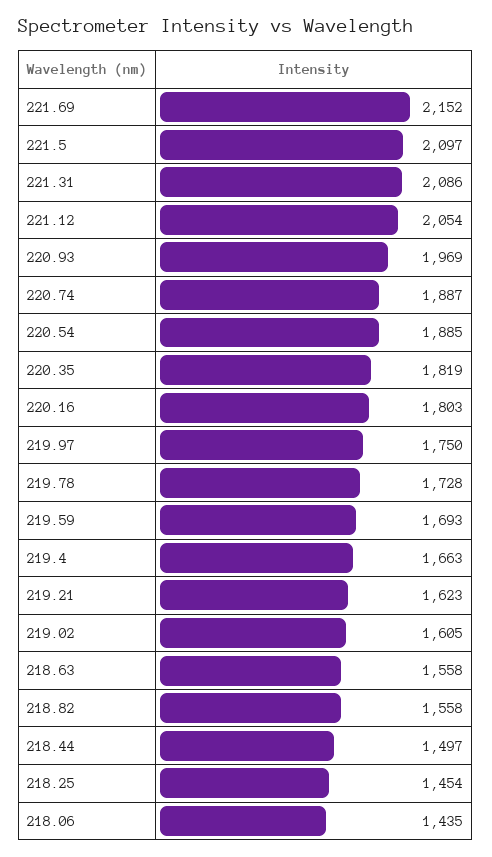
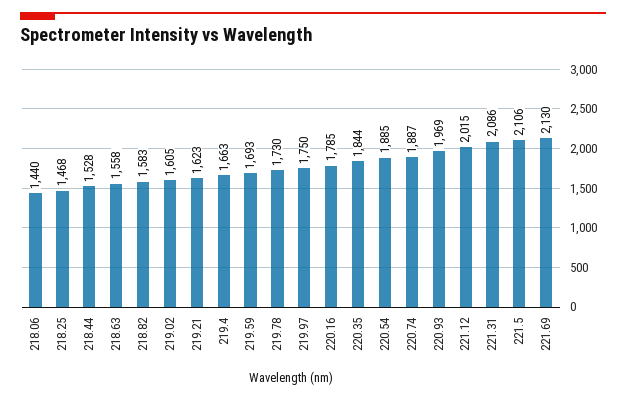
221.69: 2152 -> 2130
221.5: 2097 -> 2106
221.12: 2054 -> 2015
220.35: 1819 -> 1844
220.16: 1803 -> 1785
219.78: 1728 -> 1730
218.82: 1558 -> 1583
218.44: 1497 -> 1528
218.25: 1454 -> 1468
218.06: 1435 -> 1440

